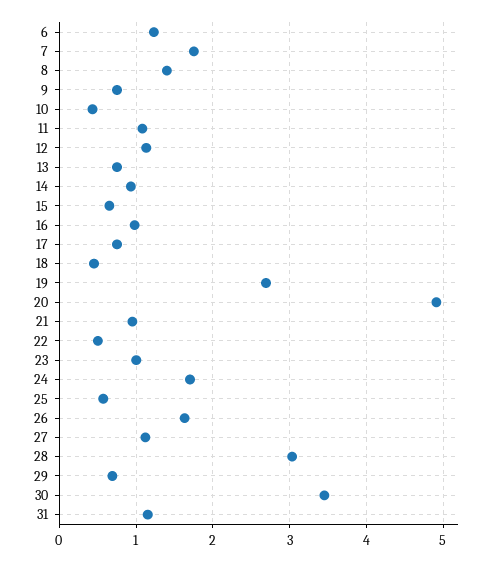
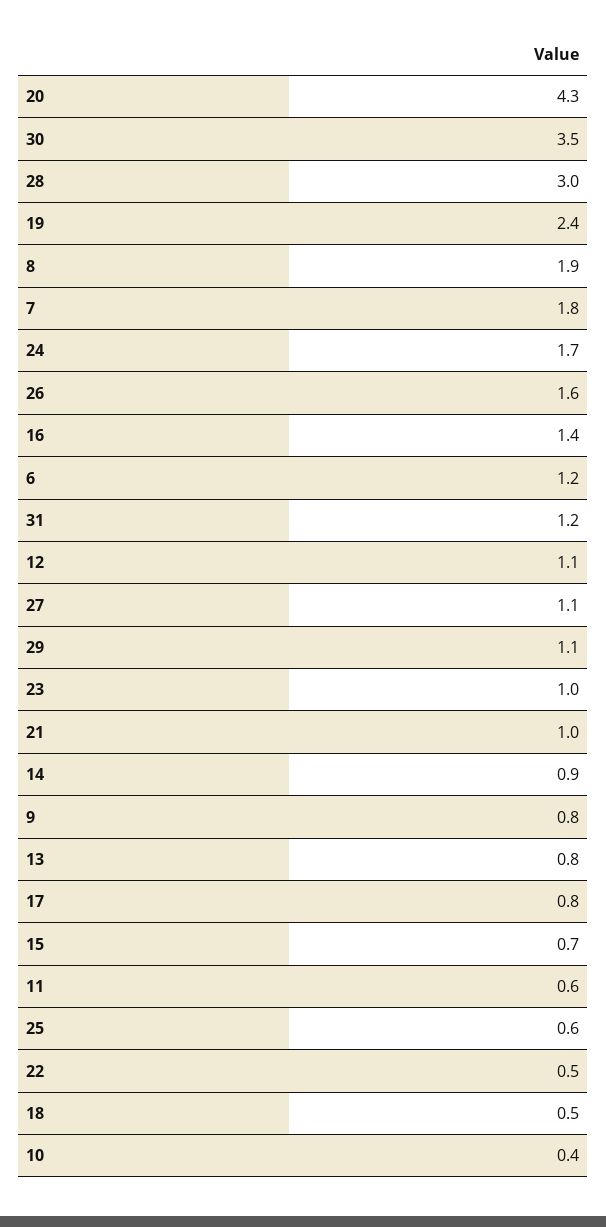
8: 1.4 -> 1.9
11: 1.1 -> 0.6
16: 1 -> 1.4
19: 2.7 -> 2.4
20: 4.9 -> 4.3
29: 0.7 -> 1.1

